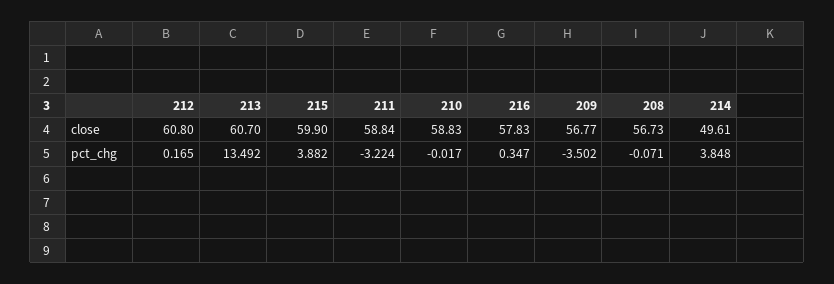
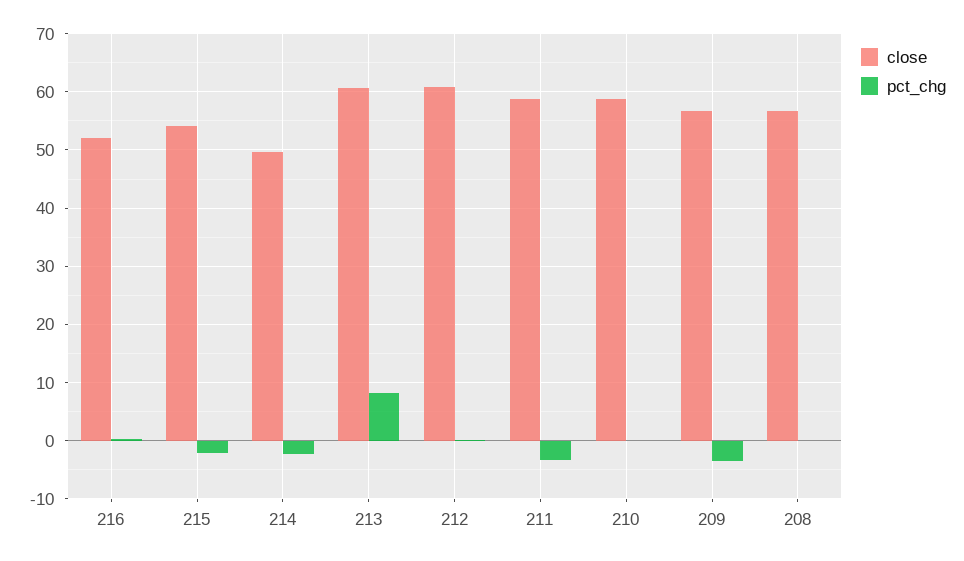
close, 215: 59.9 -> 54
close, 216: 57.83 -> 52
pct_chg, 213: 13.492 -> 8
pct_chg, 215: 3.882 -> -2
pct_chg, 214: 3.848 -> -2

